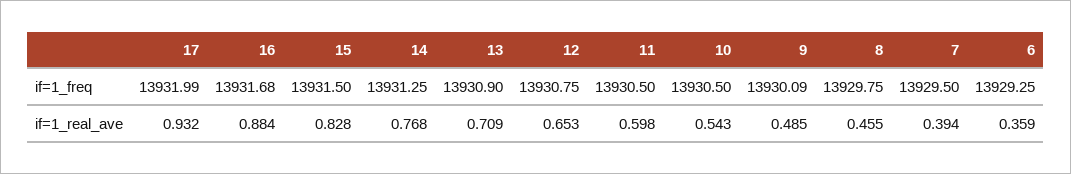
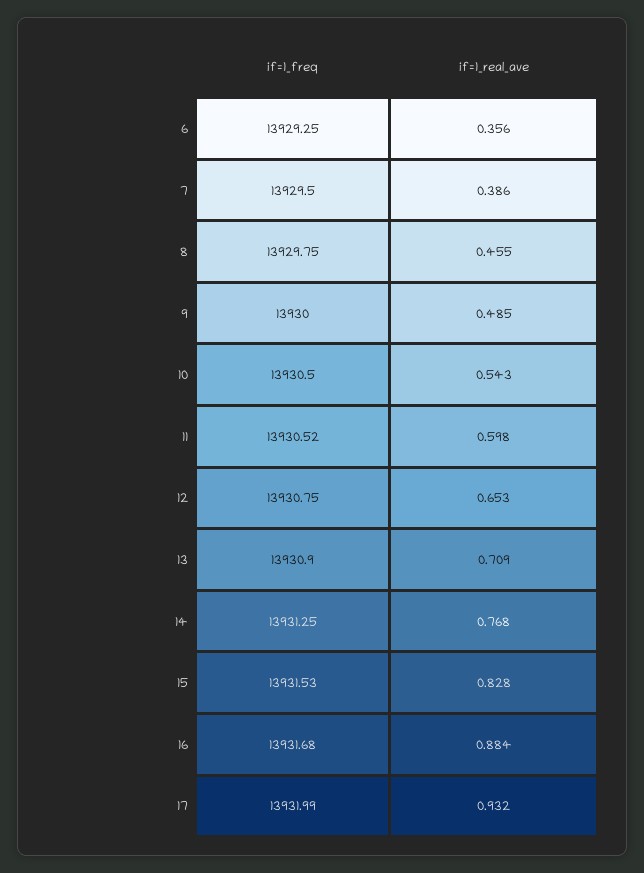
15, if=1_freq: 13931.5 -> 13931.53
11, if=1_freq: 13930.5 -> 13930.52
9, if=1_freq: 13930.09 -> 13930
7, if=1_real_ave: 0.394 -> 0.386
6, if=1_real_ave: 0.359 -> 0.356

